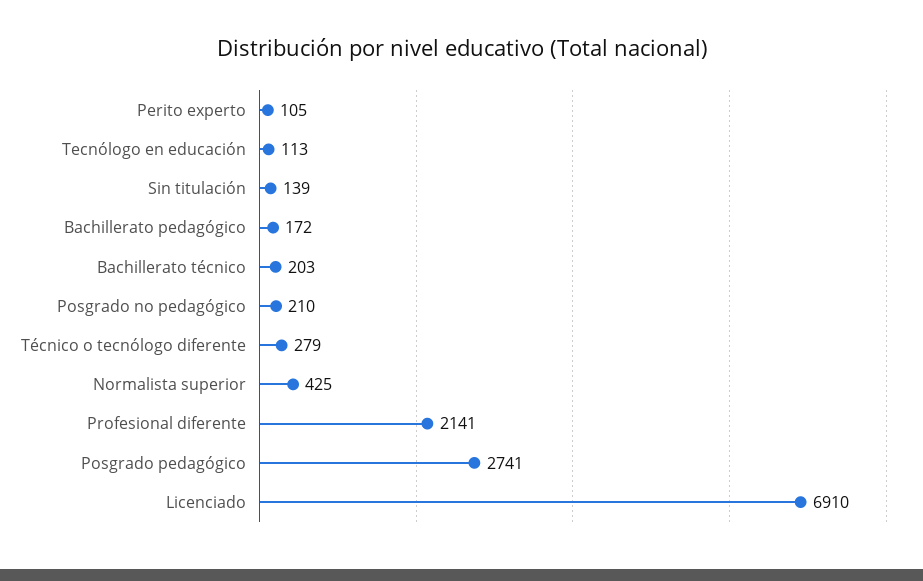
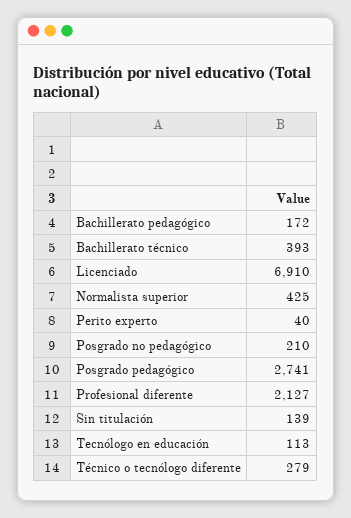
Perito experto: 105 -> 40
Bachillerato técnico: 203 -> 393
Profesional diferente: 2141 -> 2127

